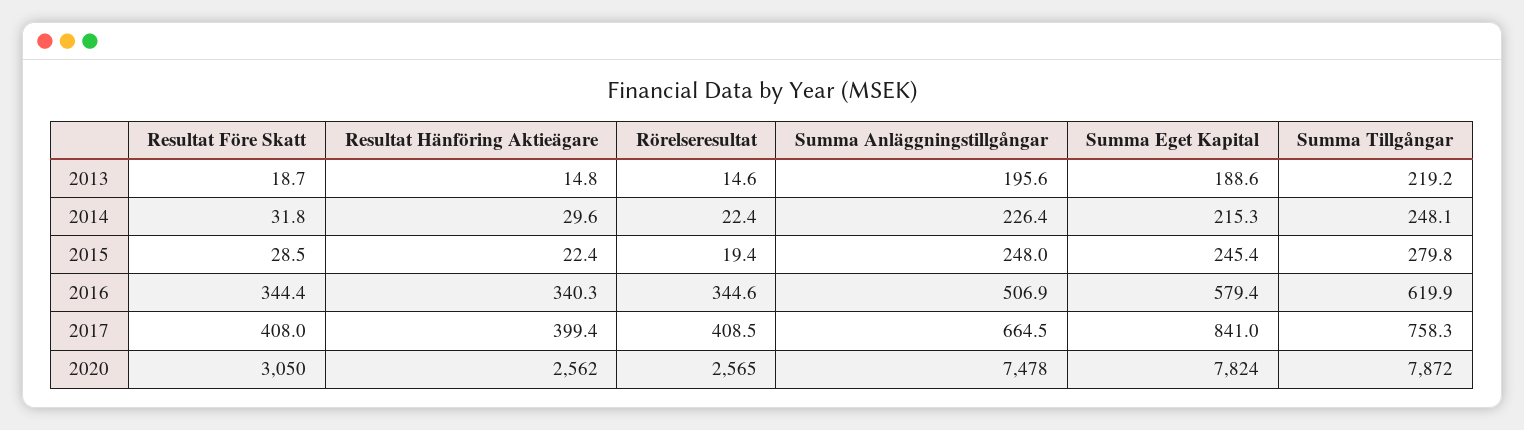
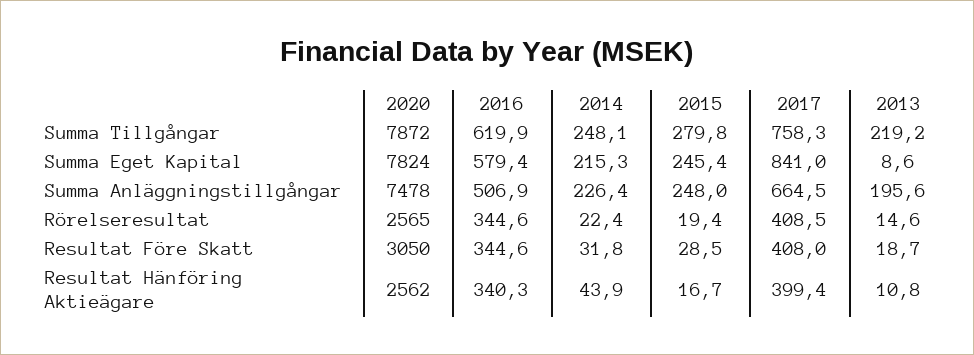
Resultat Hänföring Aktieägare, 2013: 14.8 -> 10.8
Summa Eget Kapital, 2013: 188.6 -> 8.6
Resultat Hänföring Aktieägare, 2014: 29.6 -> 43.9
Resultat Hänföring Aktieägare, 2015: 22.4 -> 16.7
Resultat Före Skatt, 2016: 344.4 -> 344.6

